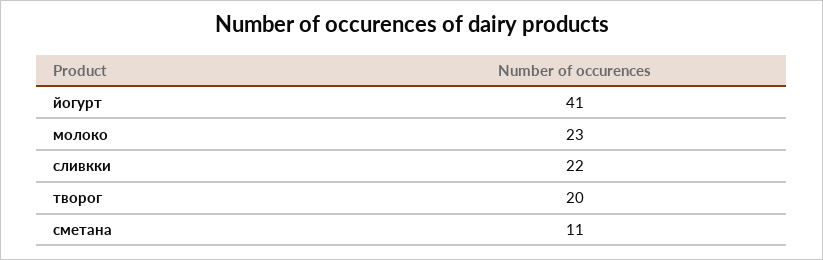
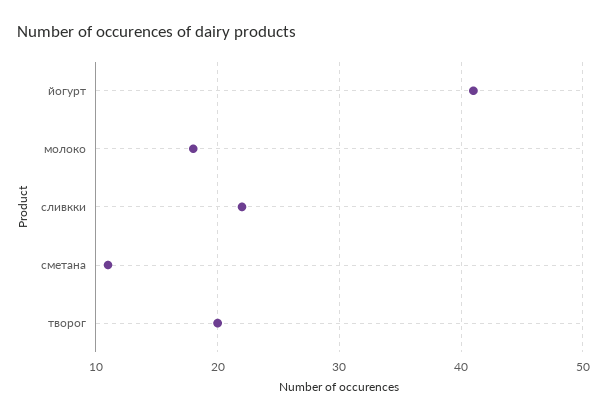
молоко: 23 -> 18

